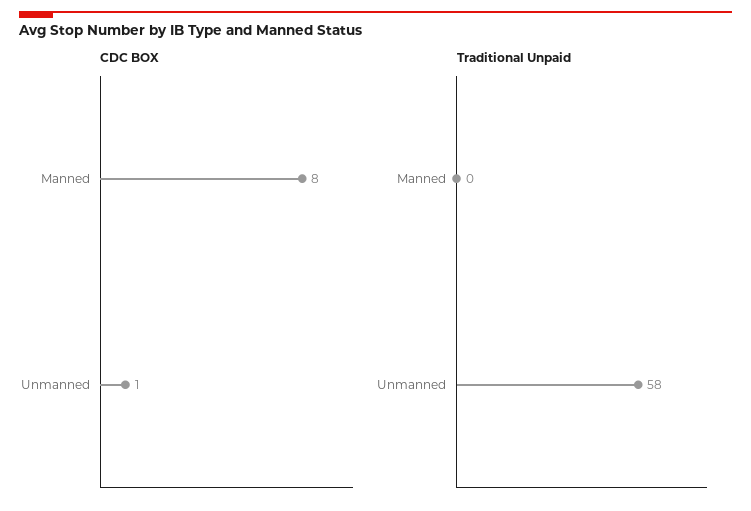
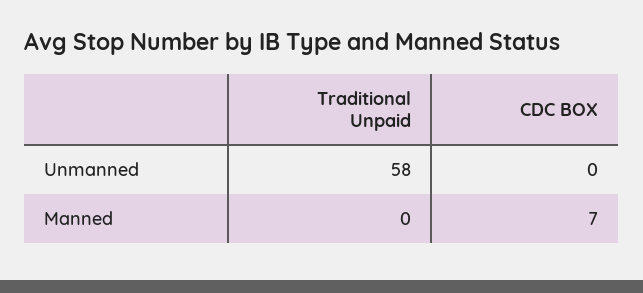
CDC BOX, Manned: 8 -> 7
CDC BOX, Unmanned: 1 -> 0

